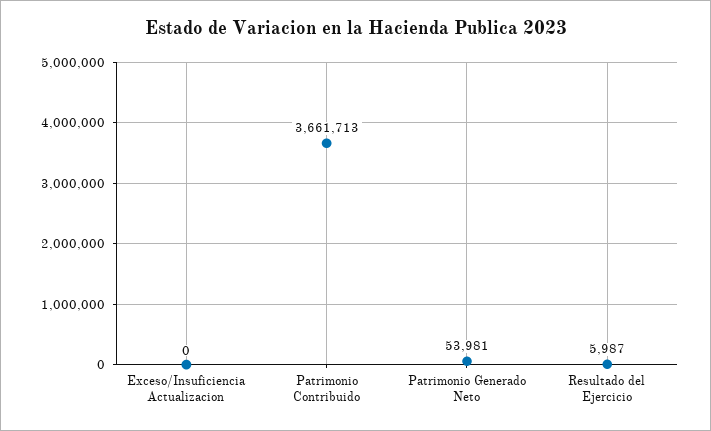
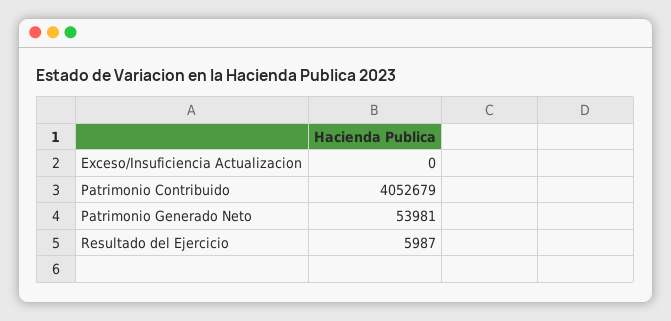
Patrimonio Contribuido: 3661713 -> 4052679

